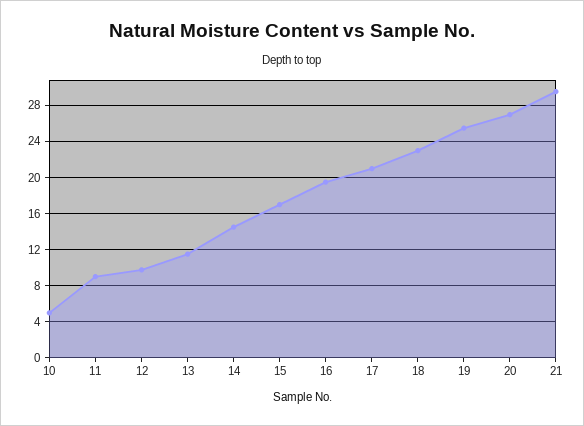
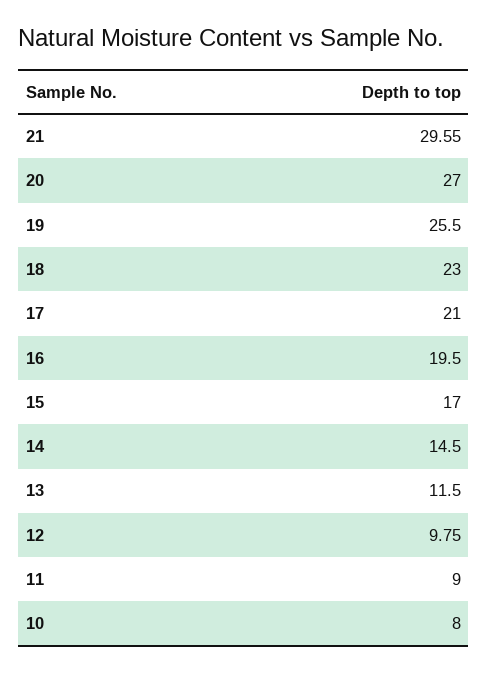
10: 5 -> 8

